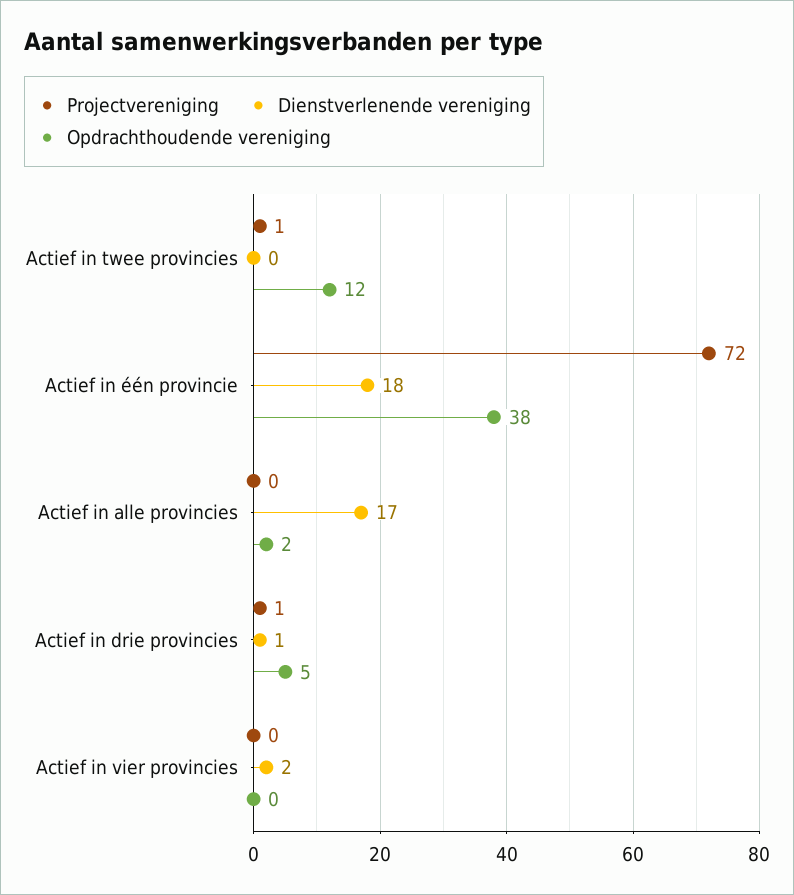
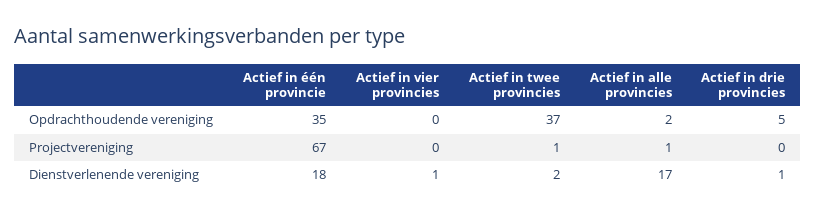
Dienstverlenende vereniging, Actief in twee provincies: 0 -> 2
Opdrachthoudende vereniging, Actief in twee provincies: 12 -> 37
Projectvereniging, Actief in één provincie: 72 -> 67
Opdrachthoudende vereniging, Actief in één provincie: 38 -> 35
Projectvereniging, Actief in alle provincies: 0 -> 1
Projectvereniging, Actief in drie provincies: 1 -> 0
Dienstverlenende vereniging, Actief in vier provincies: 2 -> 1

